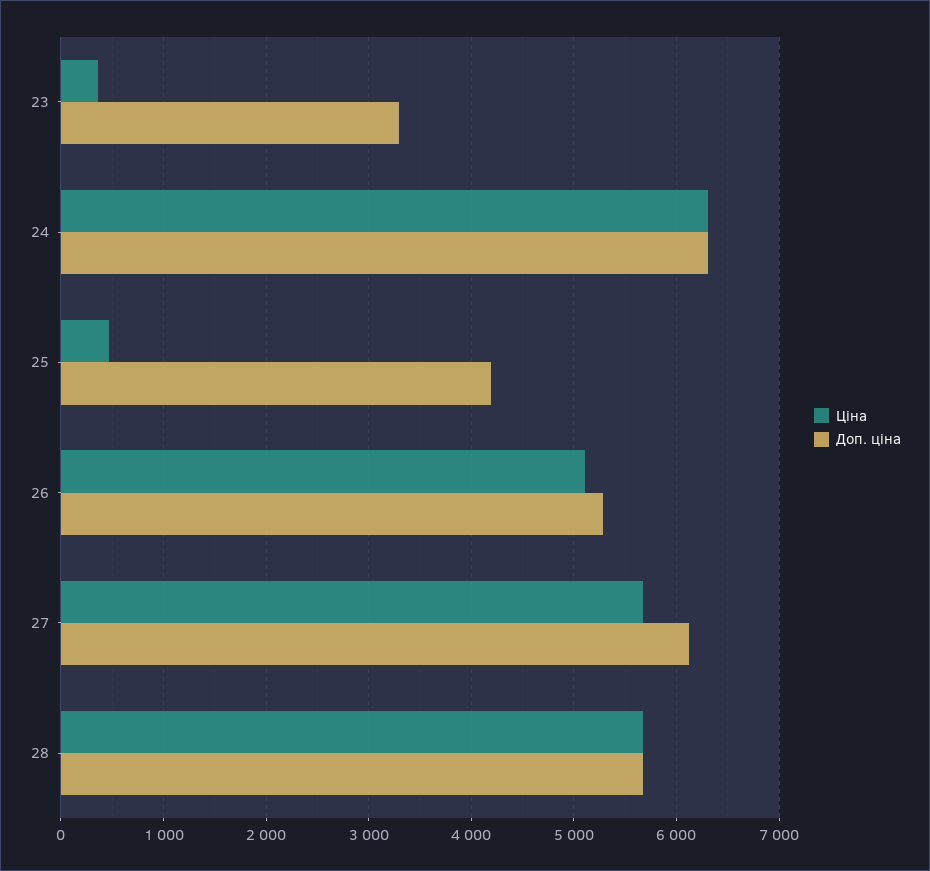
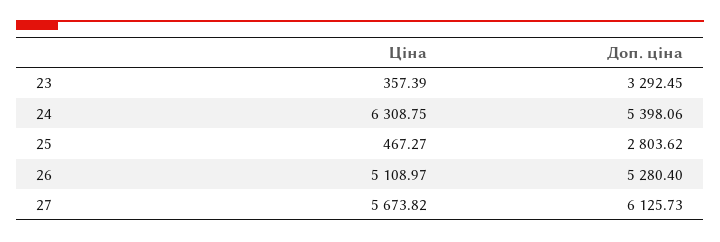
Доп. ціна, 24: 6300 -> 5398.06
Доп. ціна, 25: 4200 -> 2803.62
Ціна, 28: 5700 -> none
Доп. ціна, 28: 5700 -> none

